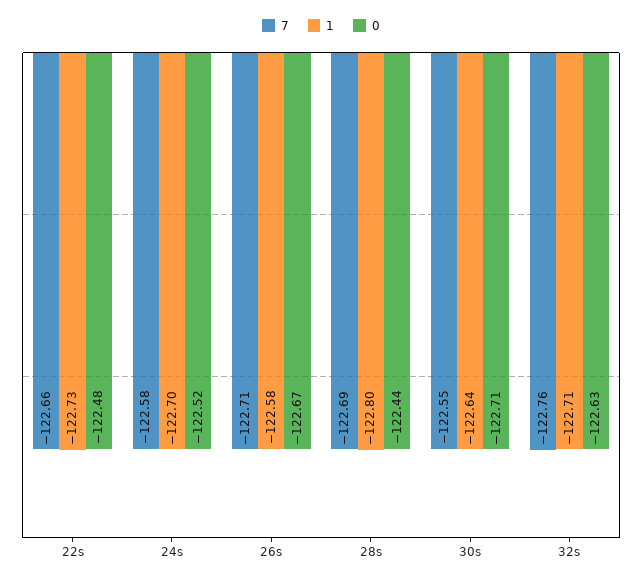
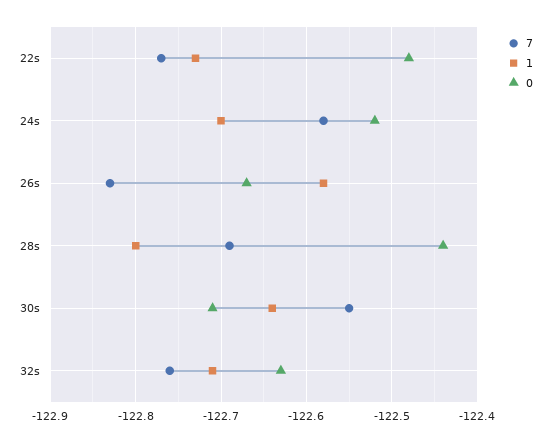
7, 22s: -122.66 -> -122.77
7, 26s: -122.71 -> -122.83

